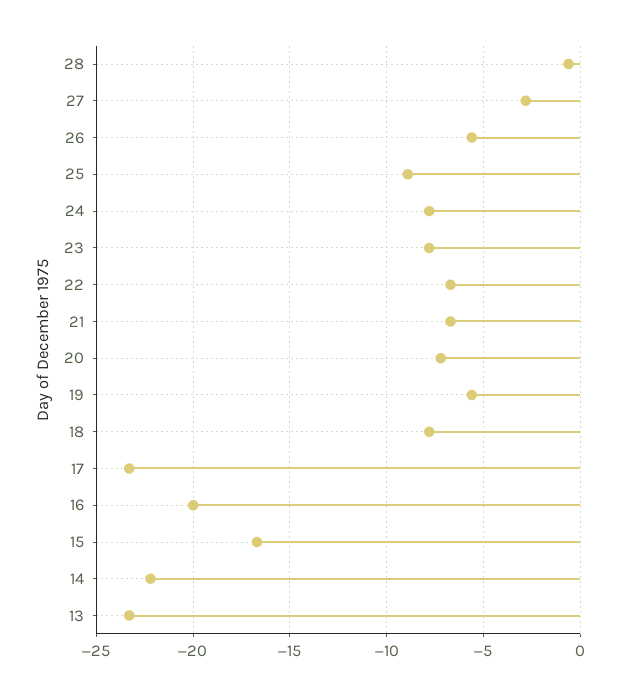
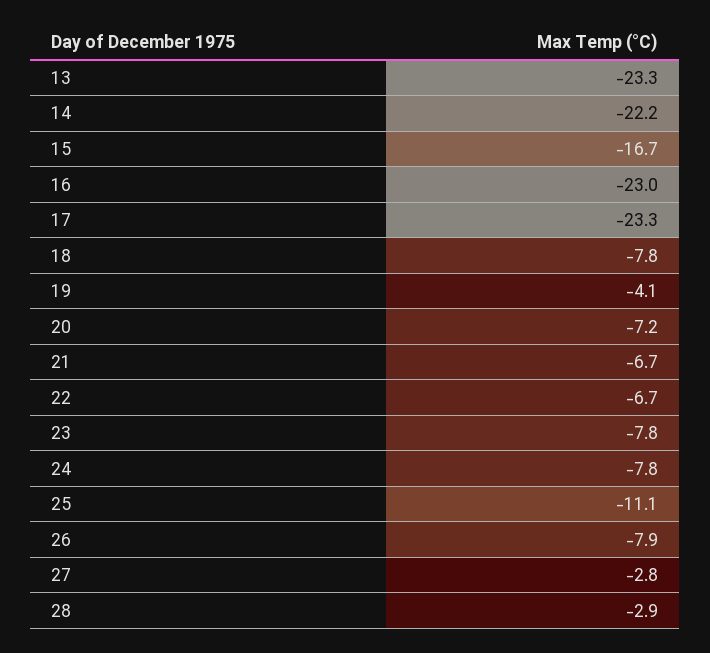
28: -0.5 -> -2.9
26: -5.5 -> -7.9
25: -9 -> -11.1
19: -5.5 -> -4.1
16: -20 -> -23

